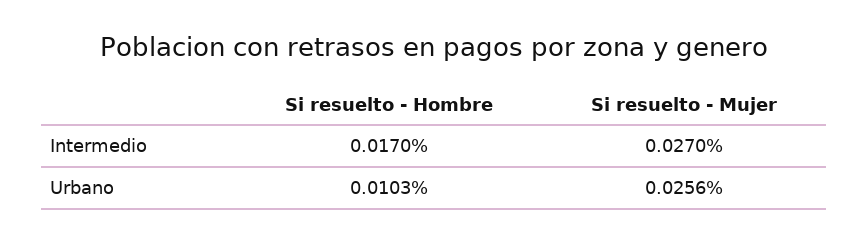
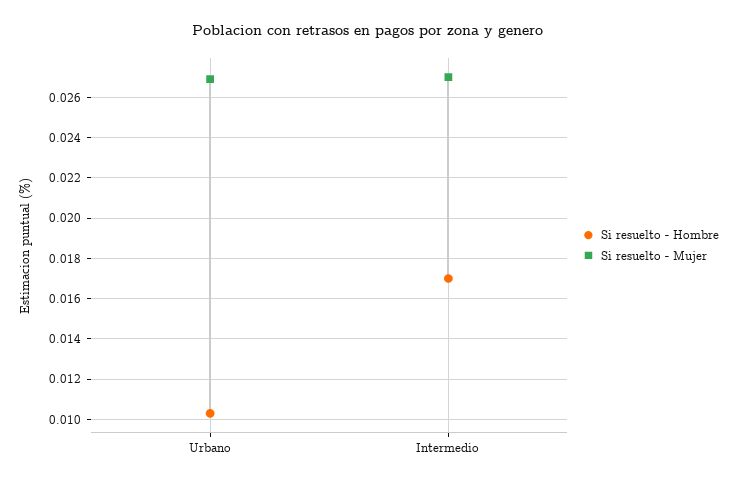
Si resuelto - Mujer, Urbano: 0.0256 -> 0.027

